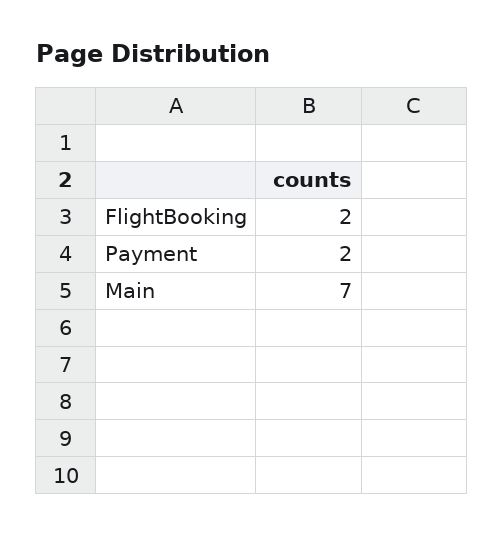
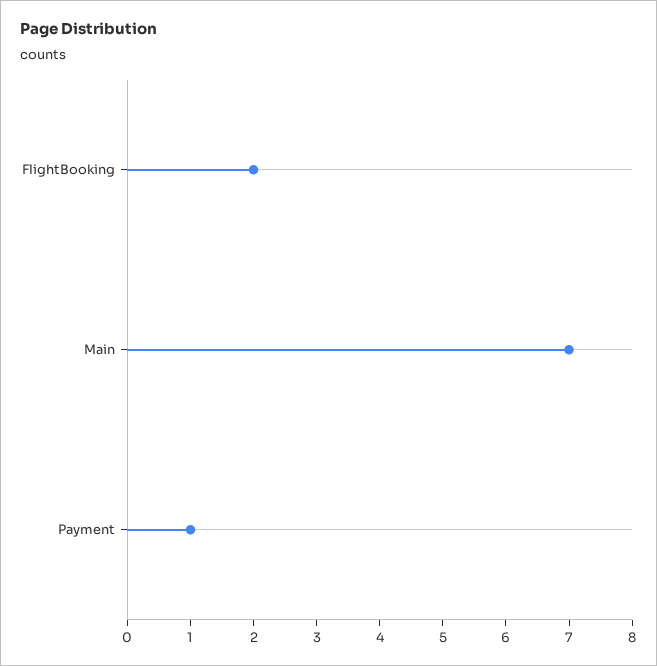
Payment: 2 -> 1

